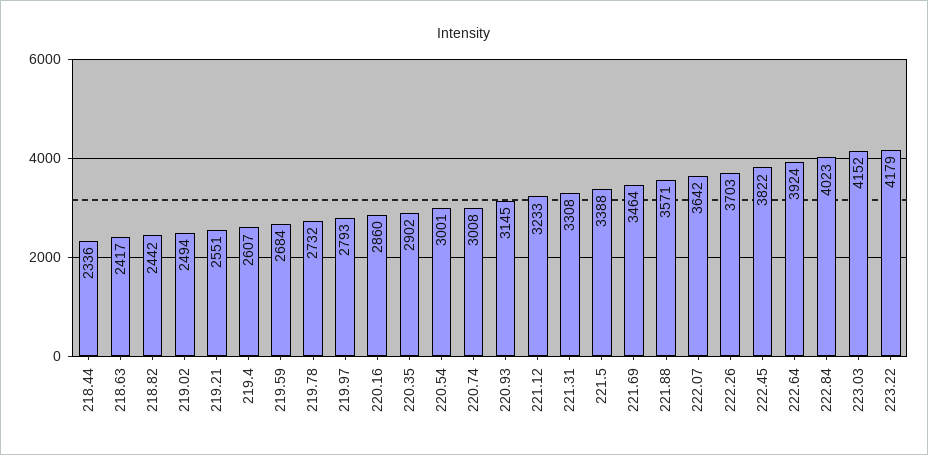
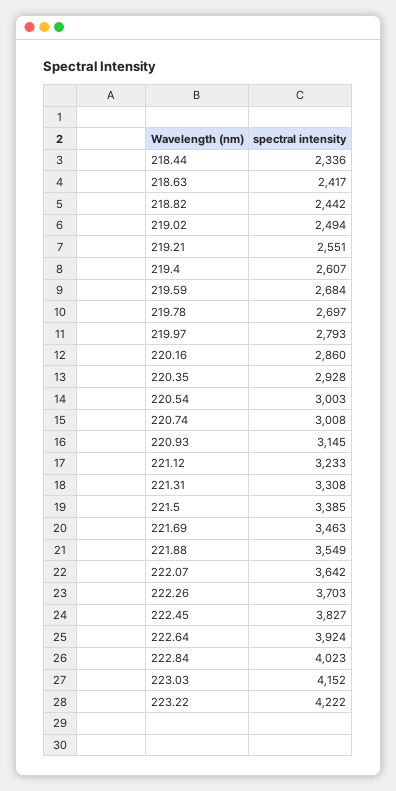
219.78: 2732 -> 2697
220.35: 2902 -> 2928
220.54: 3001 -> 3003
221.5: 3388 -> 3385
221.69: 3464 -> 3463
221.88: 3571 -> 3549
222.45: 3822 -> 3827
223.22: 4179 -> 4222

